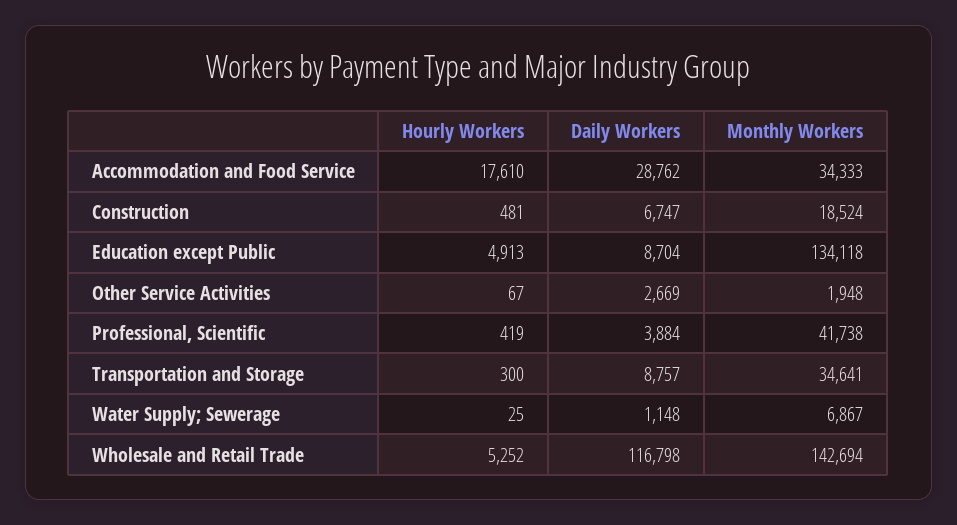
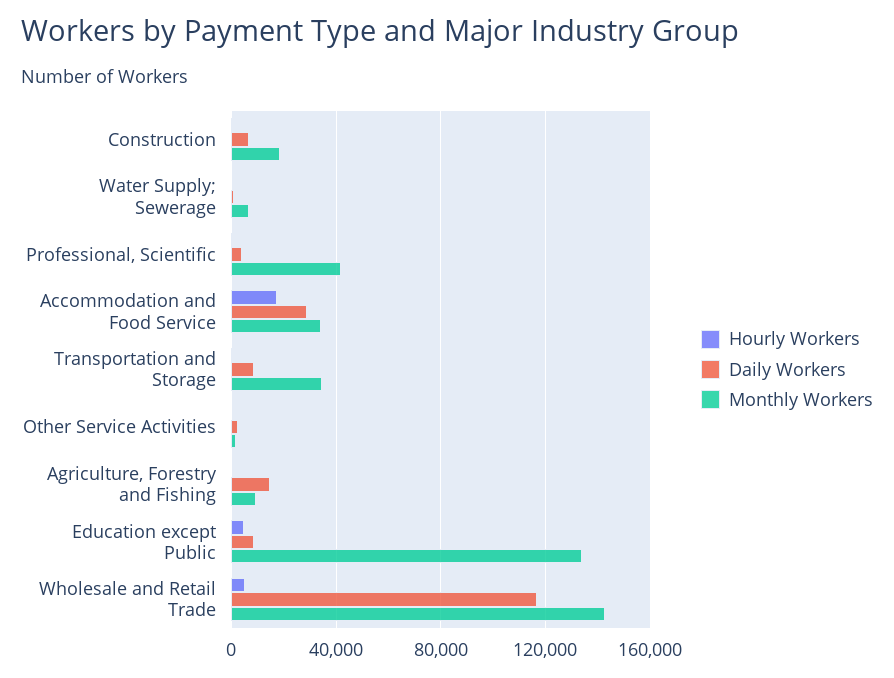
Hourly Workers, Agriculture, Forestry and Fishing: none -> 0
Daily Workers, Agriculture, Forestry and Fishing: none -> 15000
Monthly Workers, Agriculture, Forestry and Fishing: none -> 10000

